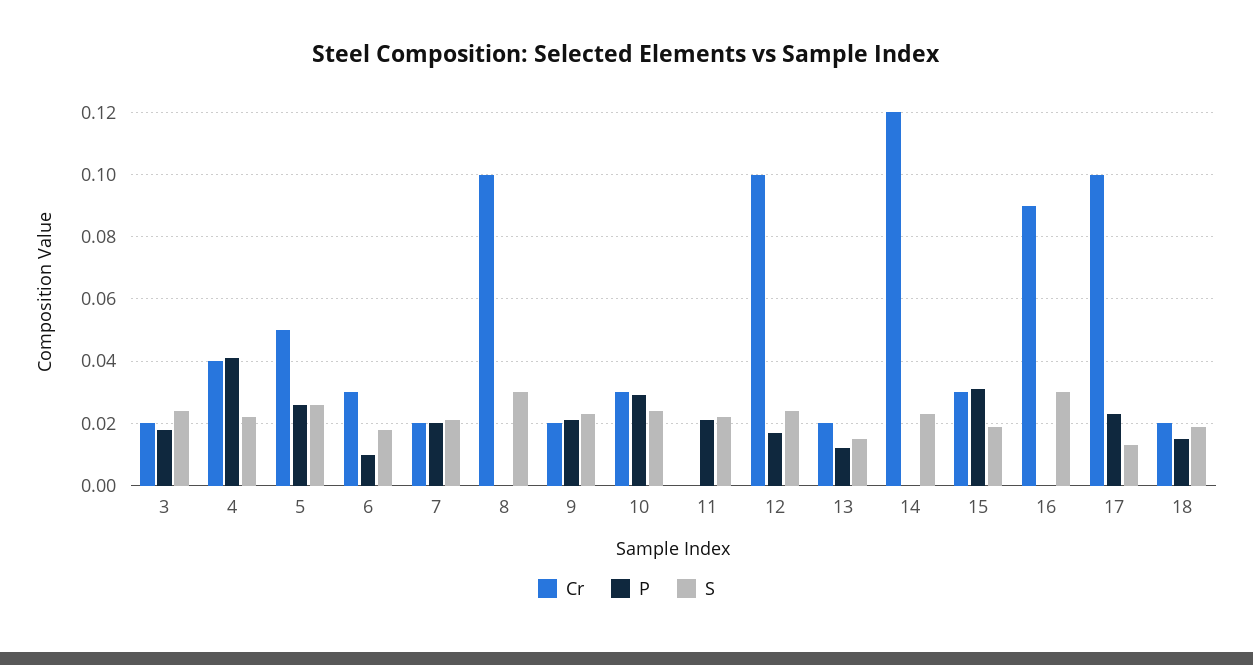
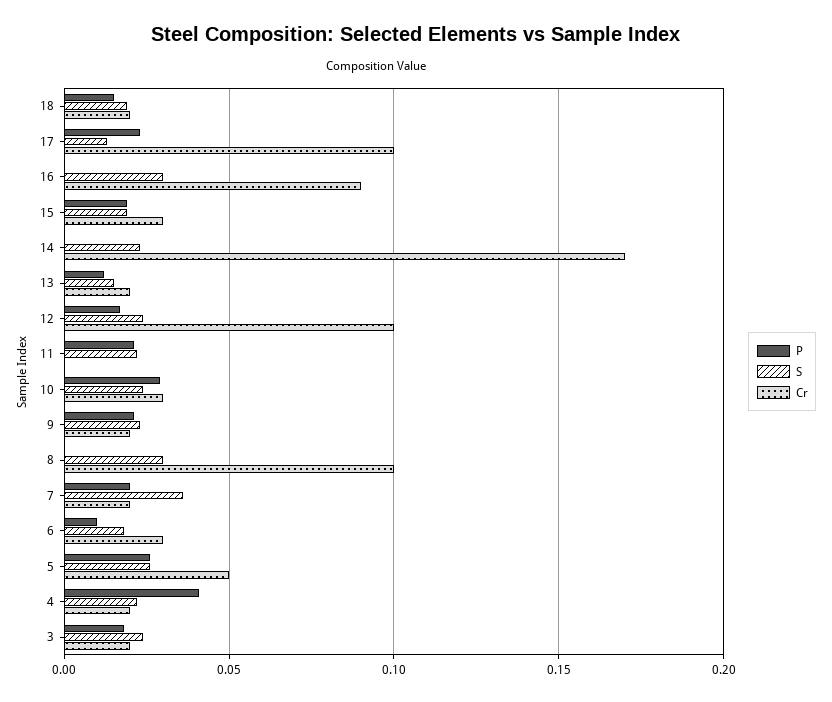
Cr, 4: 0.04 -> 0.02
S, 7: 0.02 -> 0.035
Cr, 14: 0.12 -> 0.17
P, 15: 0.03 -> 0.02

